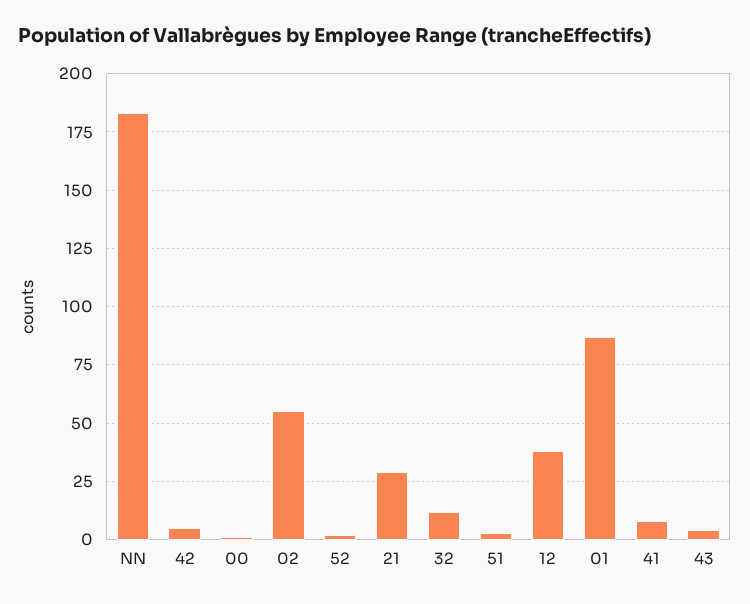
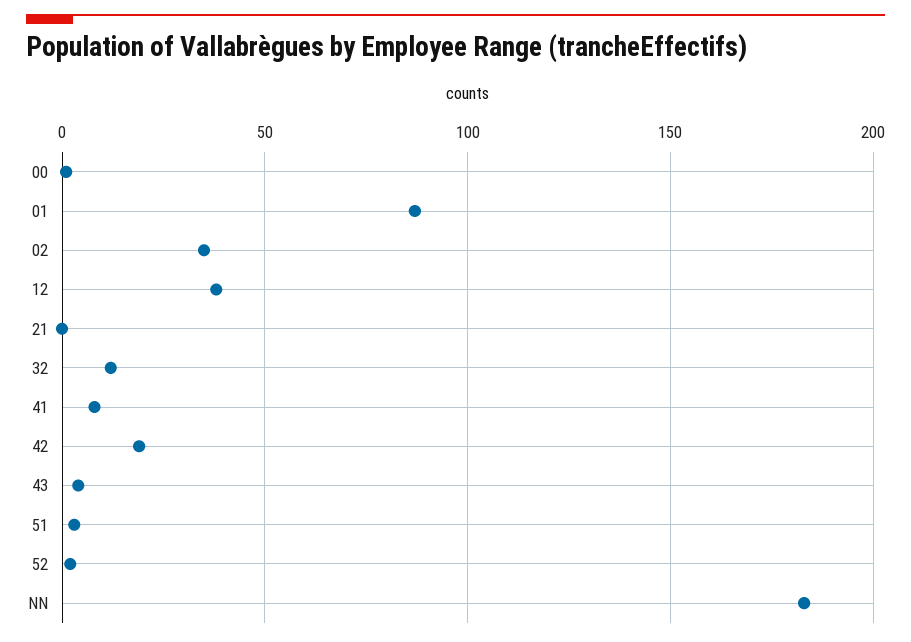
42: 5 -> 20
02: 55 -> 35
21: 30 -> 0

